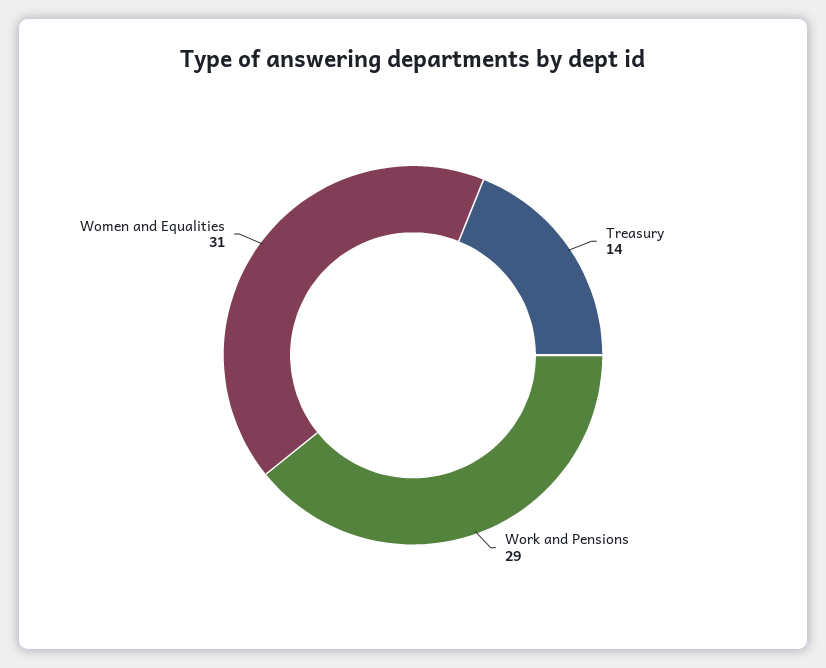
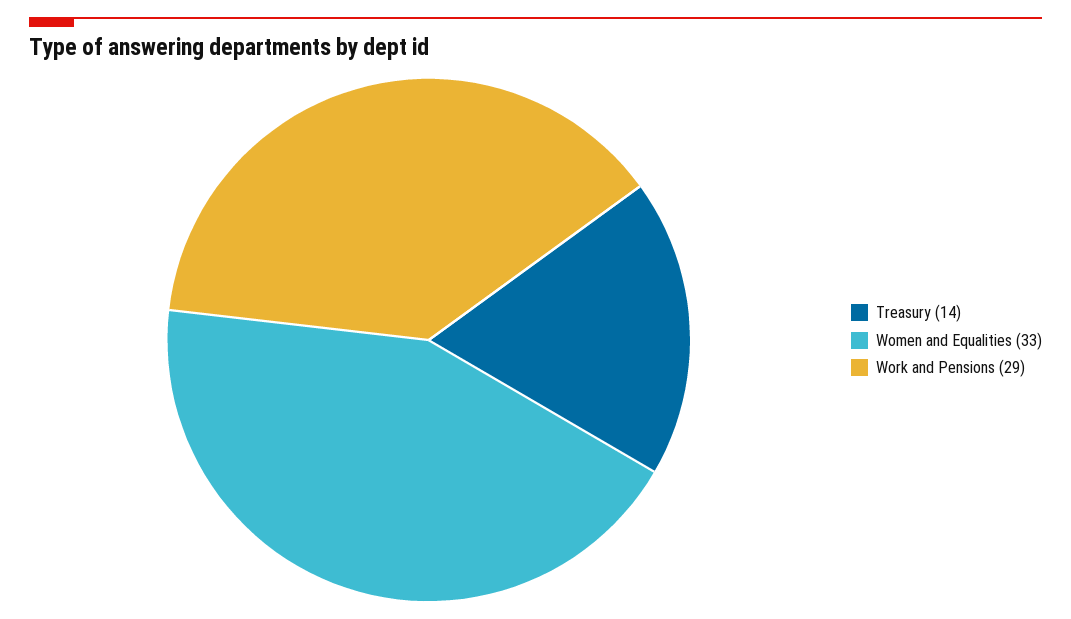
Women and Equalities: 31 -> 33

